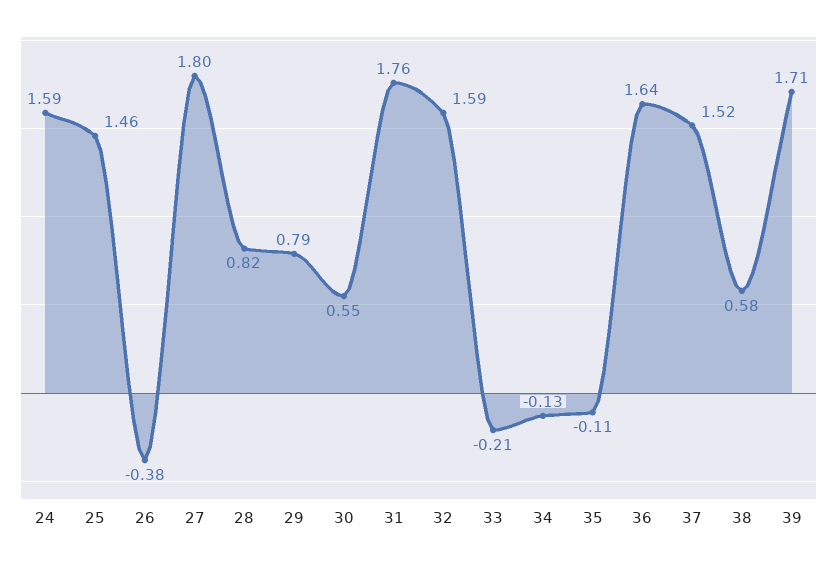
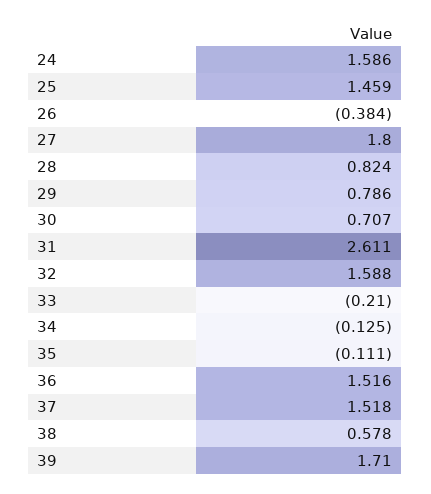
30: 0.55 -> 0.707
31: 1.76 -> 2.611
36: 1.64 -> 1.516

